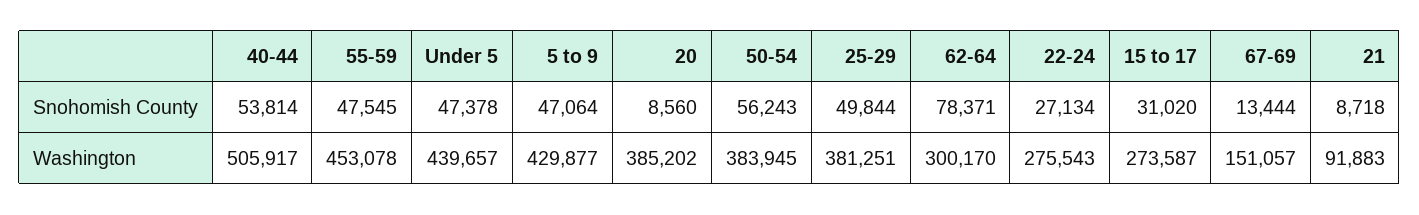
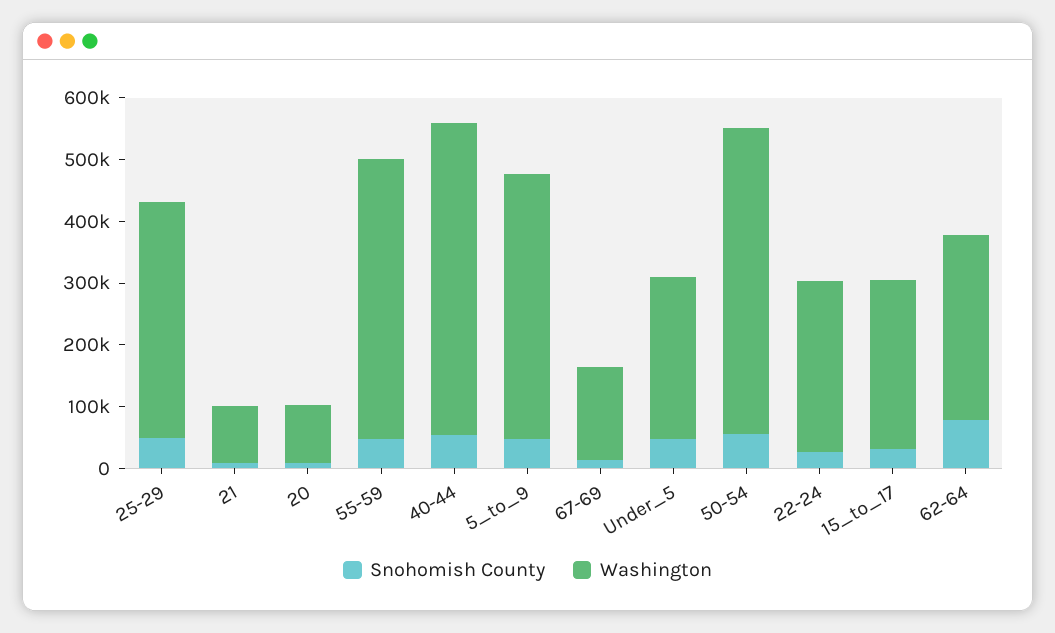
Washington, Under 5: 439657 -> 260000
Washington, 20: 385202 -> 100000
Washington, 50-54: 383945 -> 500000

